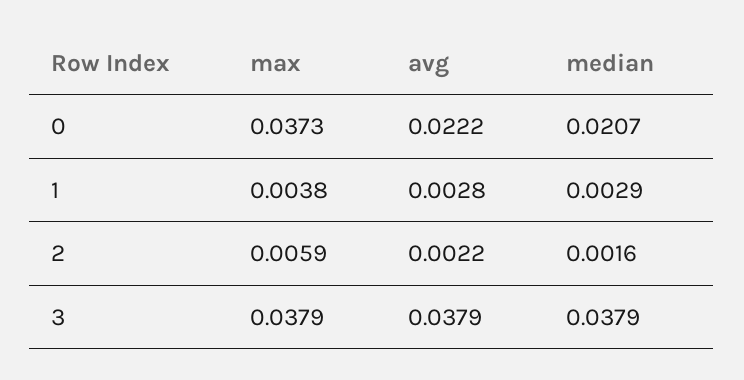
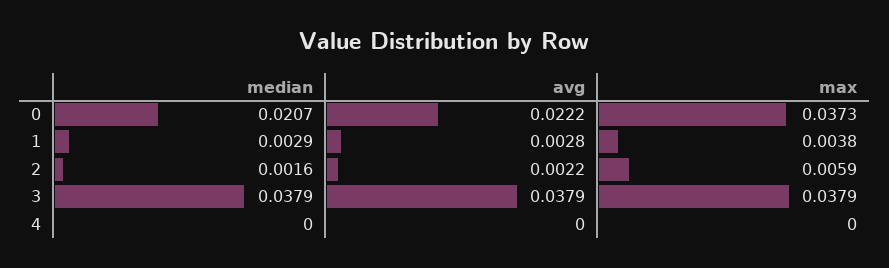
median, 4: none -> 0
avg, 4: none -> 0
max, 4: none -> 0

